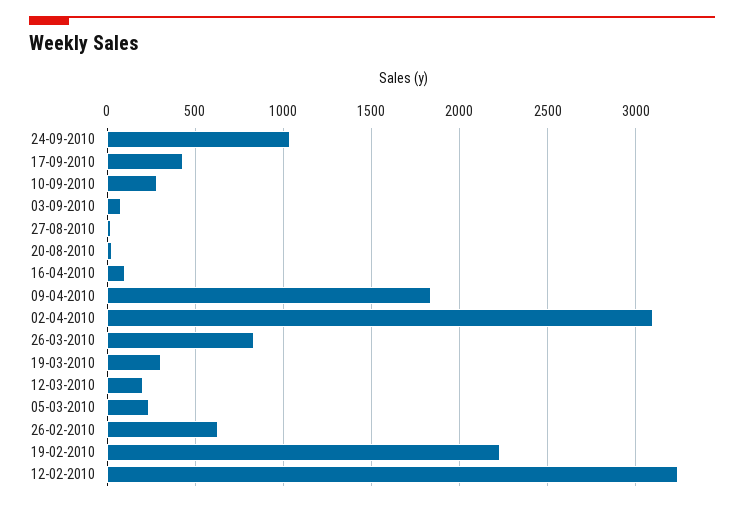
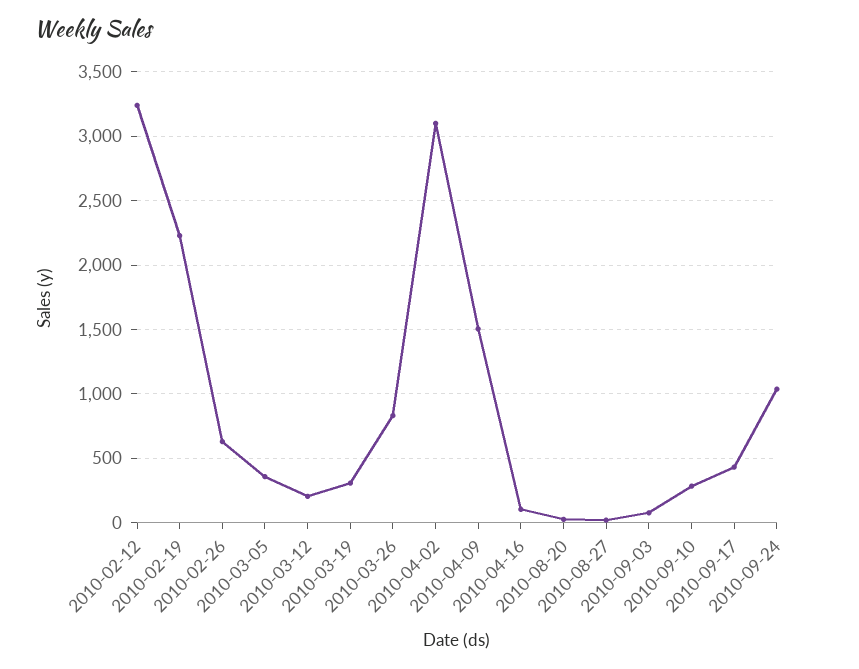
09-04-2010: 1850 -> 1500
05-03-2010: 250 -> 350

